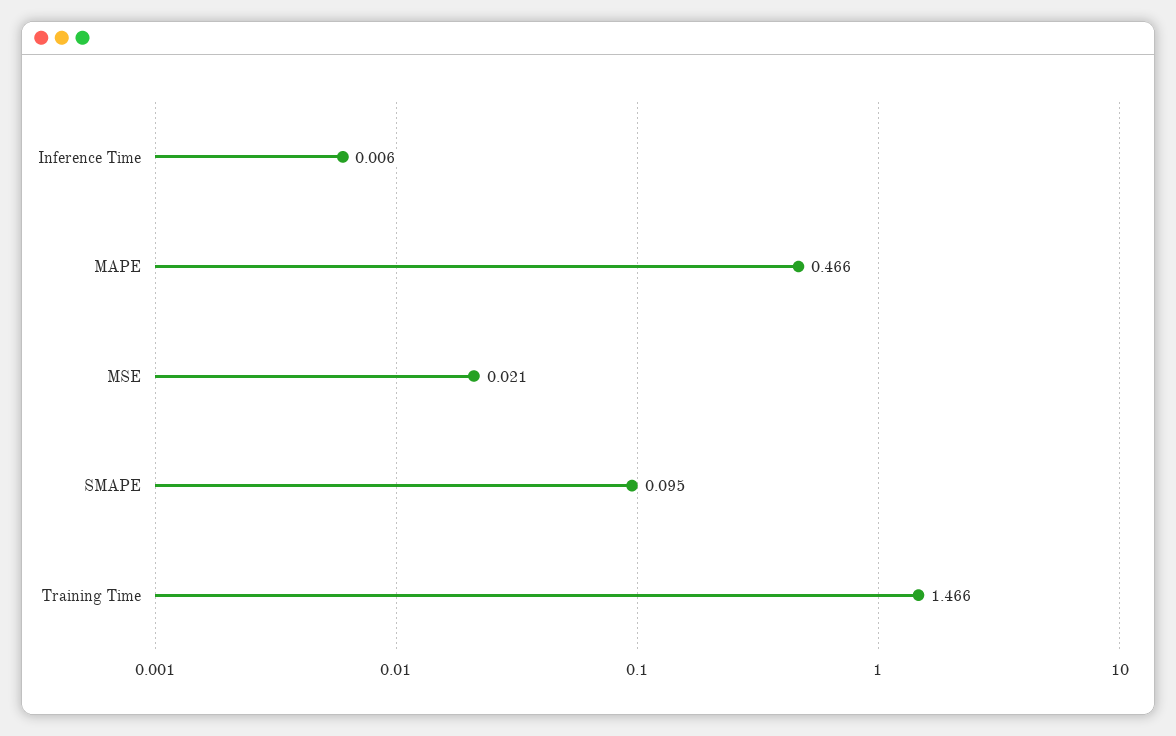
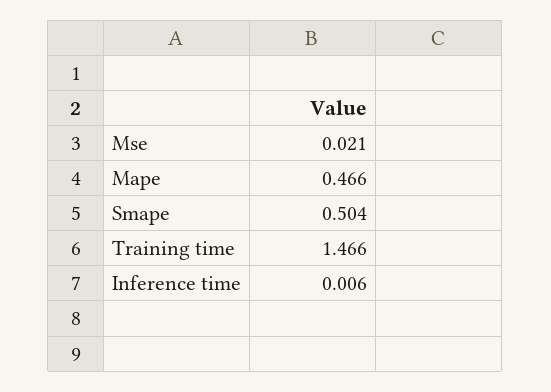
SMAPE: 0.095 -> 0.504

